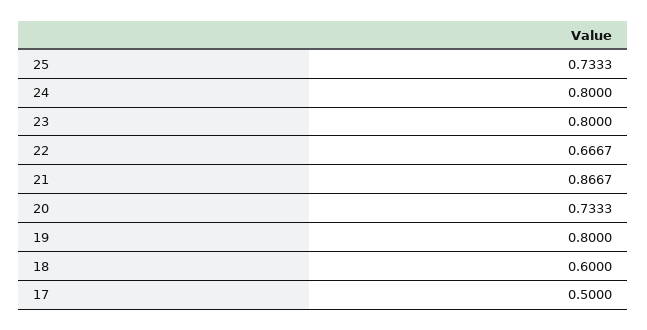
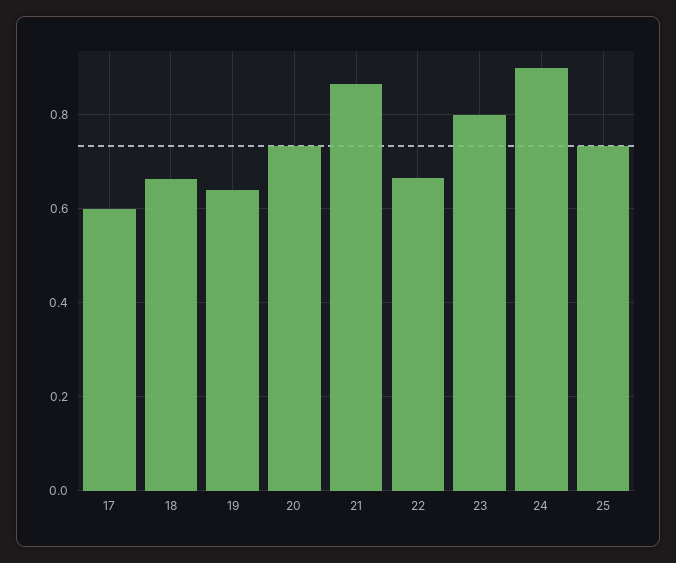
24: 0.8 -> 0.9
19: 0.8 -> 0.64
18: 0.6 -> 0.66
17: 0.5 -> 0.6

